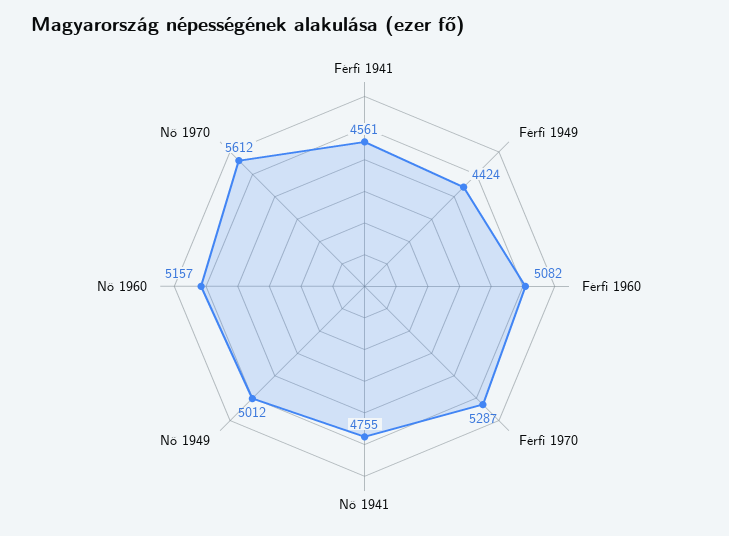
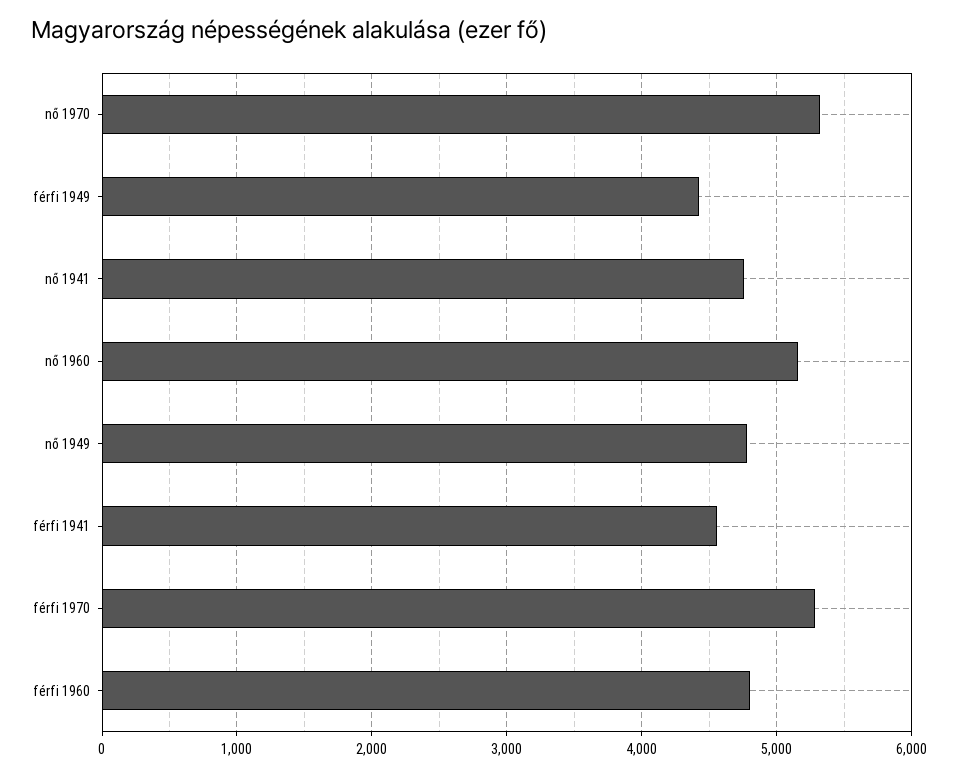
Férfi 1960: 5082 -> 4800
Nő 1949: 5012 -> 4800
Nő 1970: 5612 -> 5300

